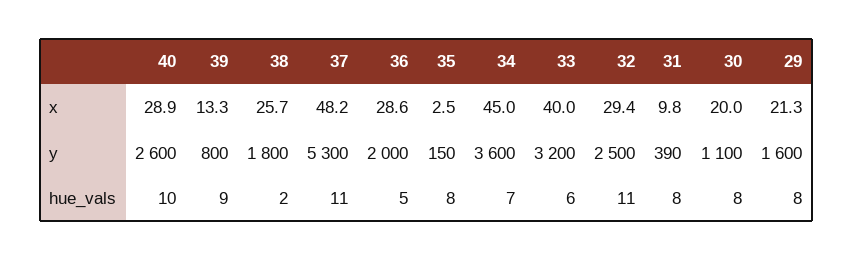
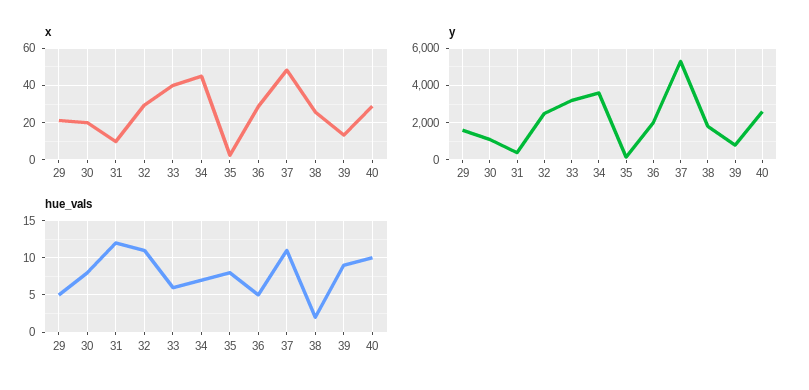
hue_vals, 31: 8 -> 12
hue_vals, 29: 8 -> 5

